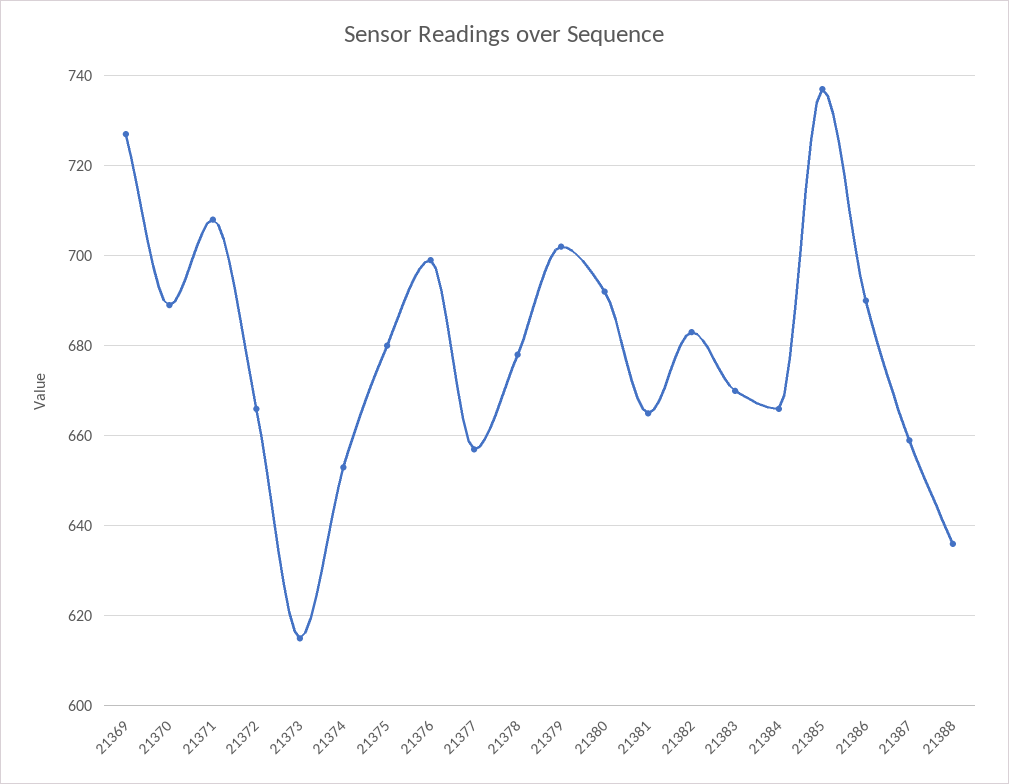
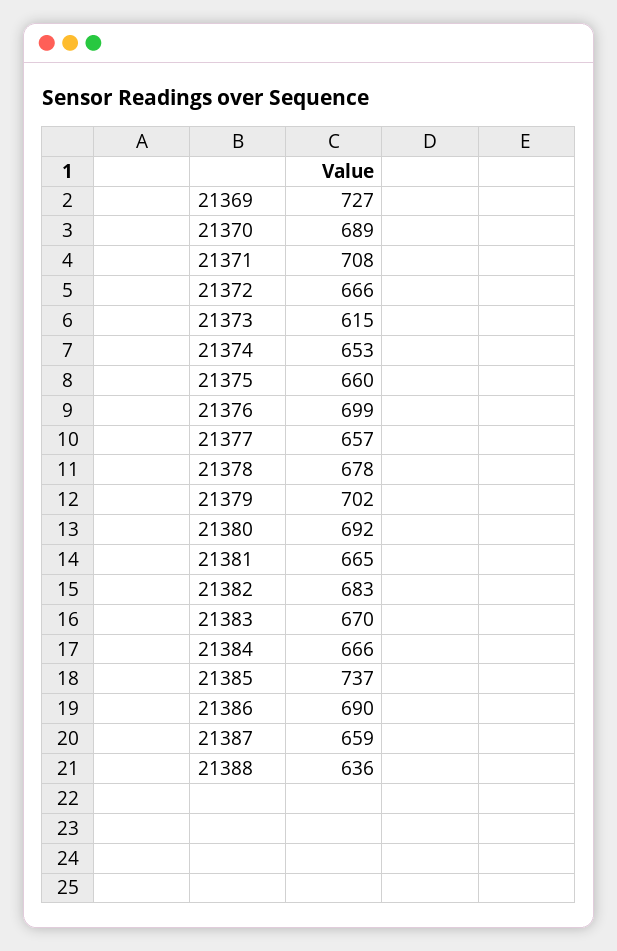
21375: 680 -> 660

